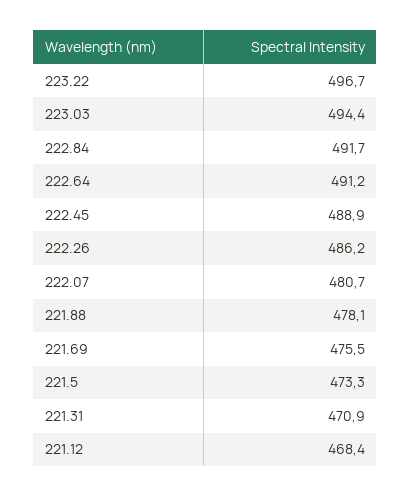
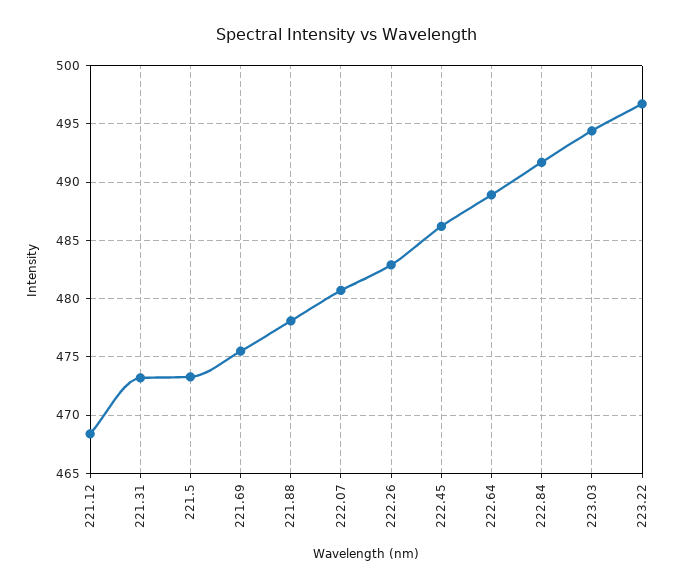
222.64: 491.2 -> 489
222.45: 488.9 -> 486
222.26: 486.2 -> 483
221.31: 470.9 -> 473

